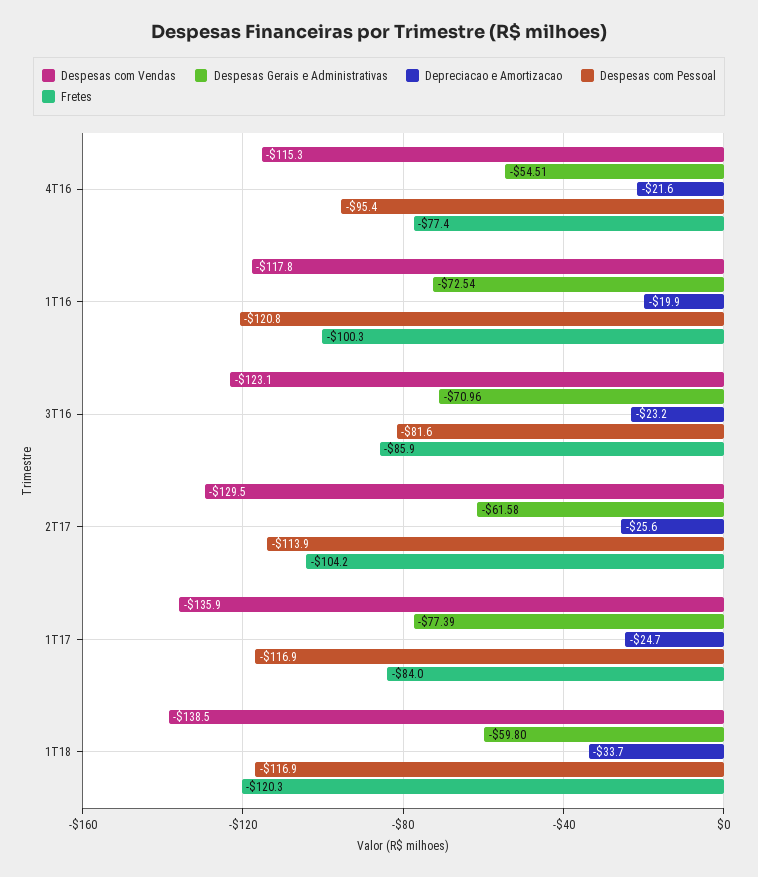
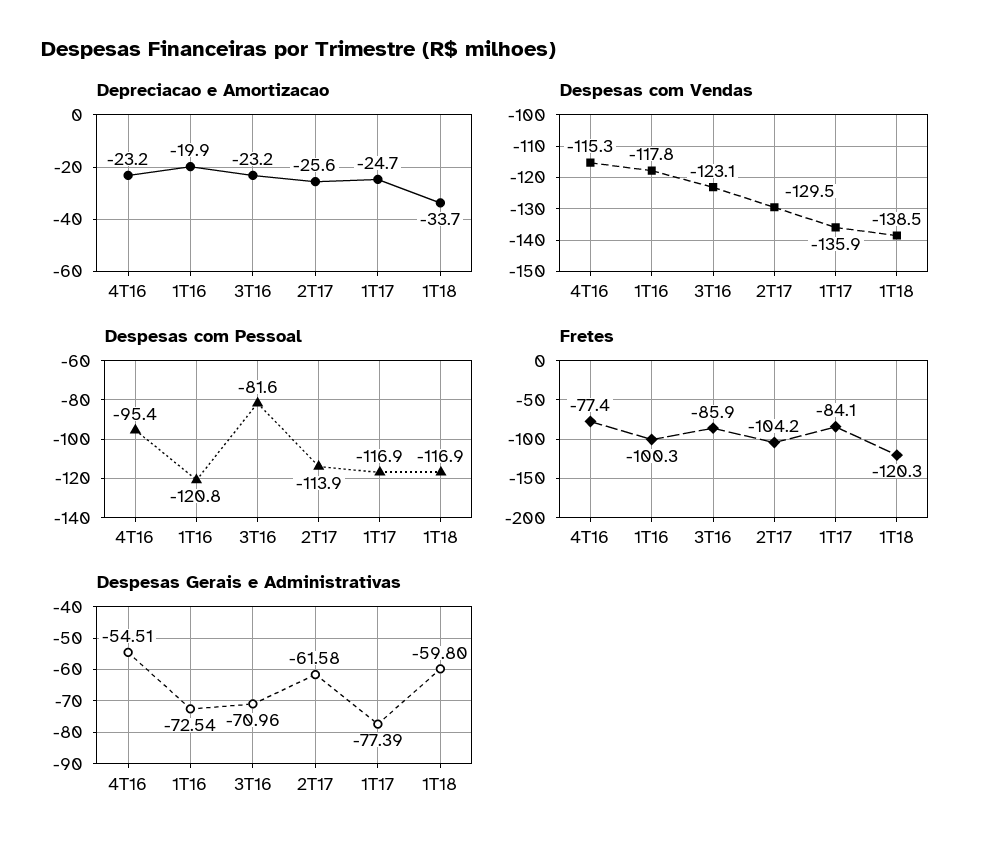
Depreciacao e Amortizacao, 4T16: -21.6 -> -23.2
Fretes, 1T17: -84 -> -84.1

